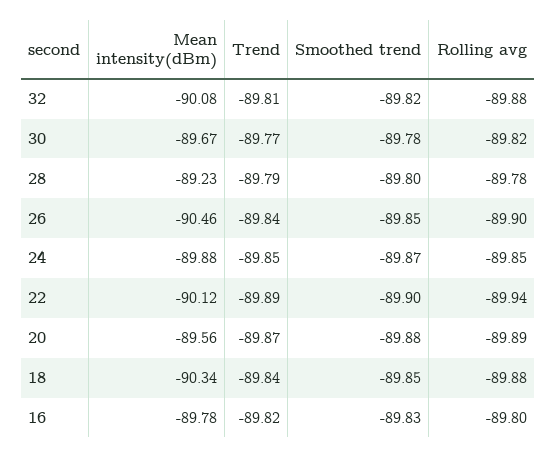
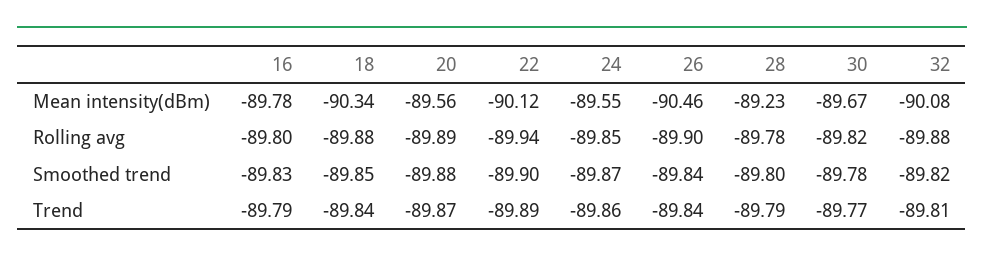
Smoothed trend, 26: -89.85 -> -89.84
Mean intensity(dBm), 24: -89.88 -> -89.55
Trend, 24: -89.85 -> -89.86
Trend, 16: -89.82 -> -89.79

